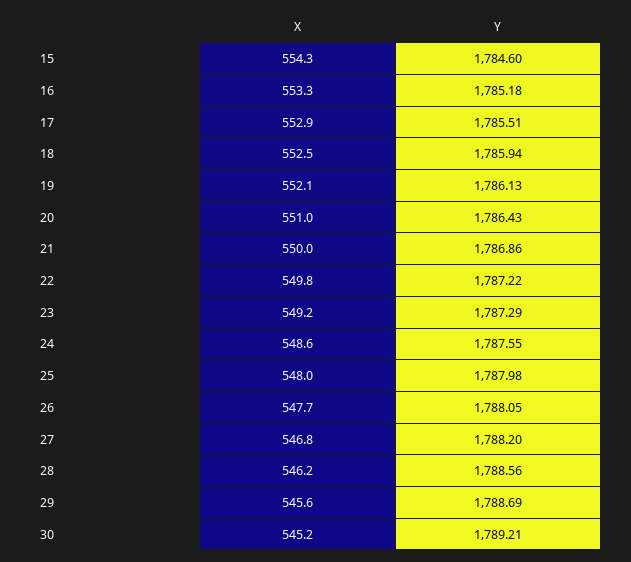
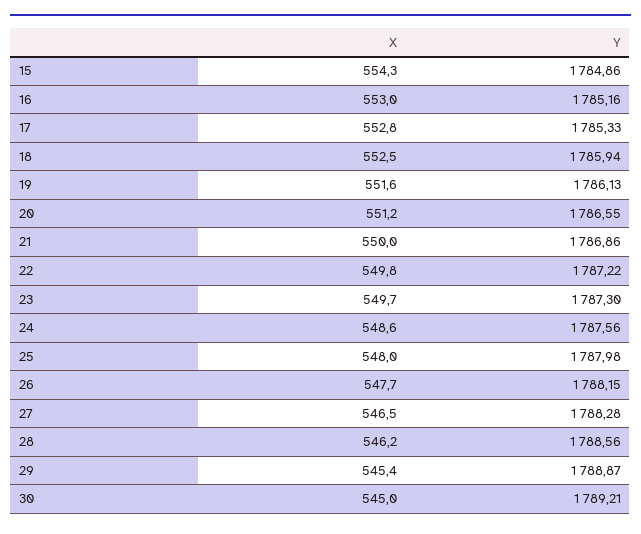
Y, 15: 1784.6 -> 1784.86
X, 16: 553.3 -> 553
Y, 16: 1785.18 -> 1785.16
X, 17: 552.9 -> 552.8
Y, 17: 1785.51 -> 1785.33
X, 19: 552.1 -> 551.6
X, 20: 551 -> 551.2
Y, 20: 1786.43 -> 1786.55
X, 23: 549.2 -> 549.7
Y, 23: 1787.29 -> 1787.3
Y, 24: 1787.55 -> 1787.56
Y, 26: 1788.05 -> 1788.15
X, 27: 546.8 -> 546.5
Y, 27: 1788.2 -> 1788.28
X, 29: 545.6 -> 545.4
Y, 29: 1788.69 -> 1788.87
X, 30: 545.2 -> 545

